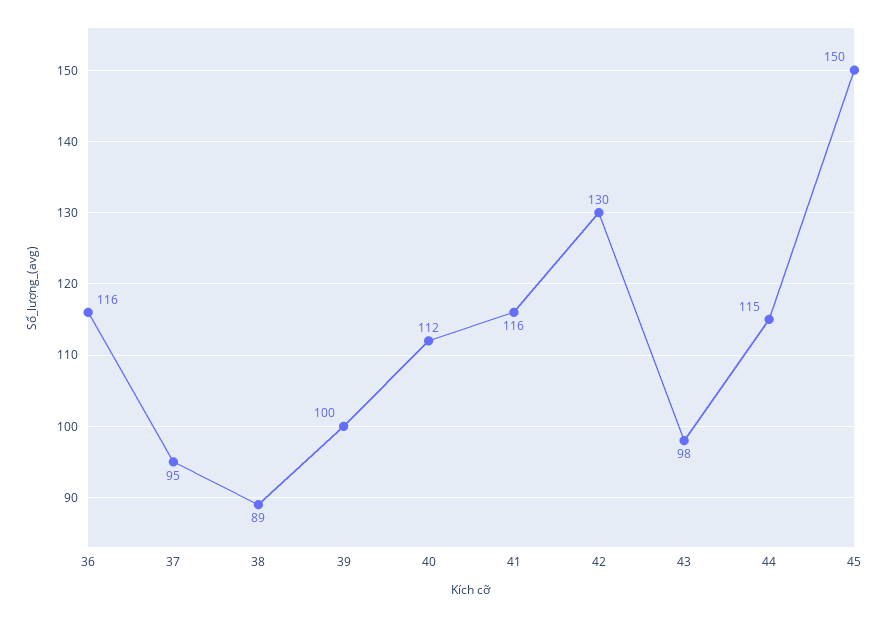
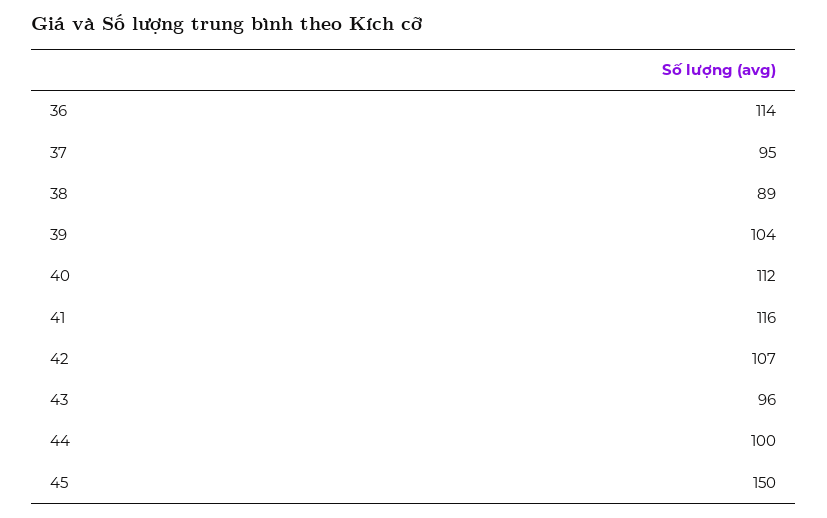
36: 116 -> 114
39: 100 -> 104
42: 130 -> 107
43: 98 -> 96
44: 115 -> 100

